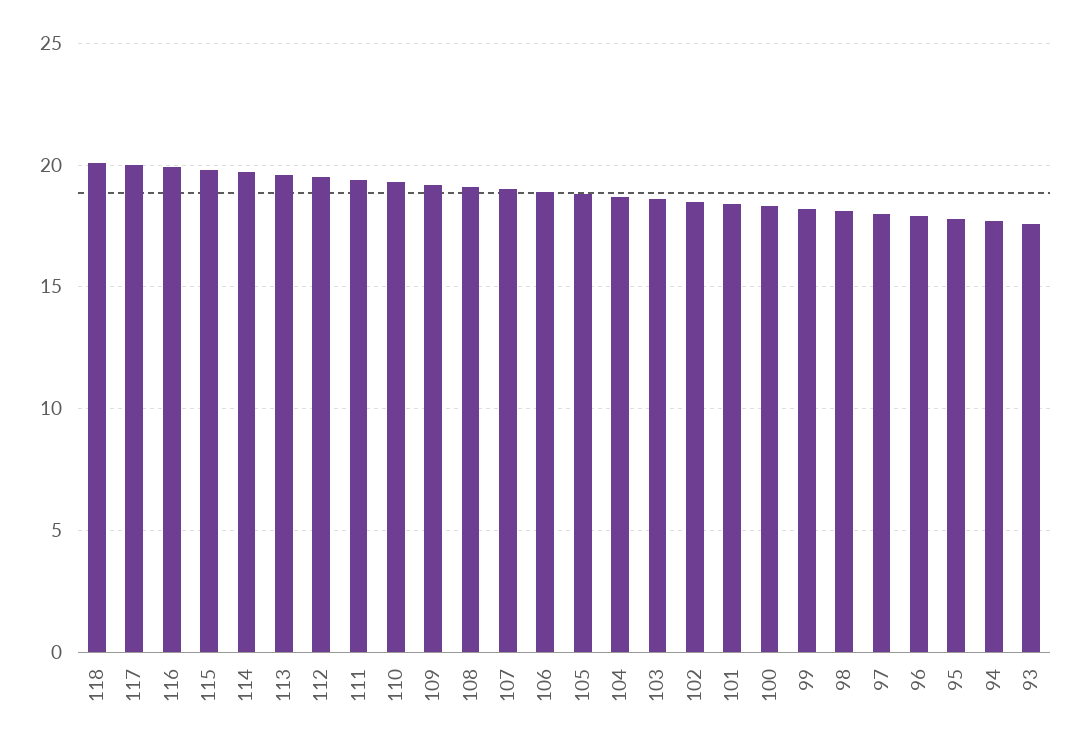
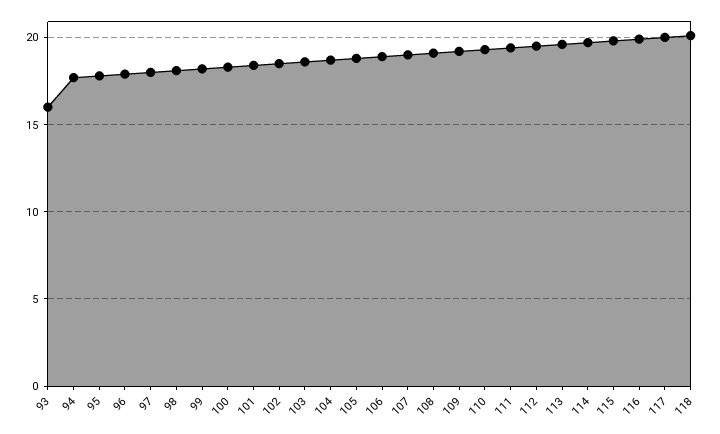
93: 17.5 -> 16

